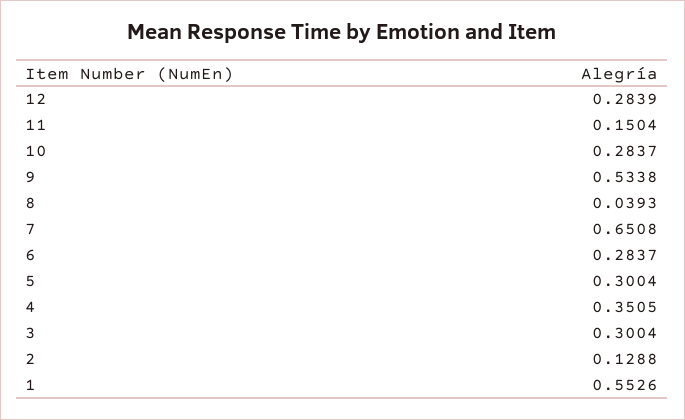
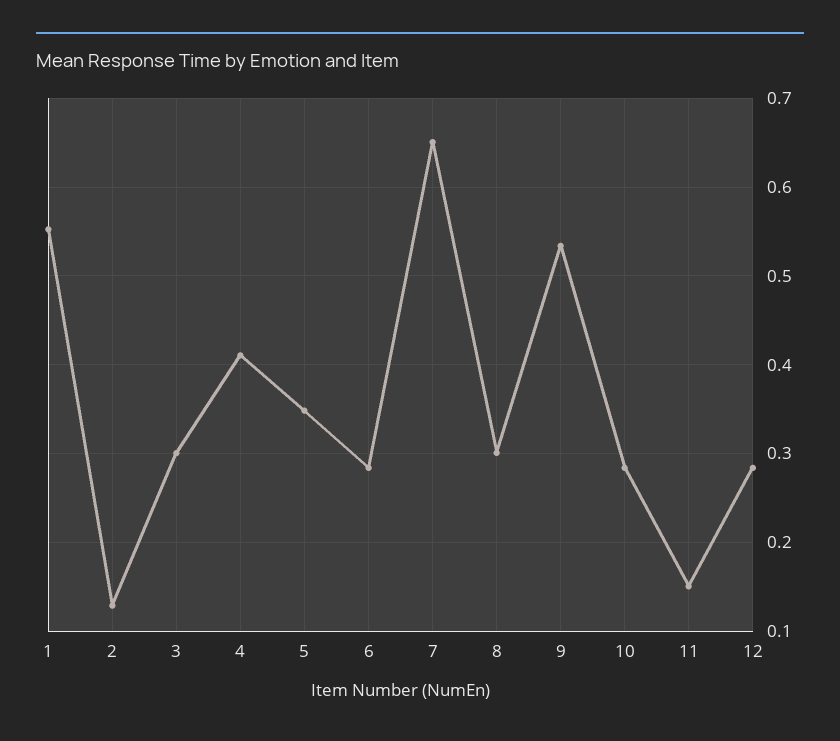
8: 0.0393 -> 0.3
5: 0.3004 -> 0.35
4: 0.3505 -> 0.41

